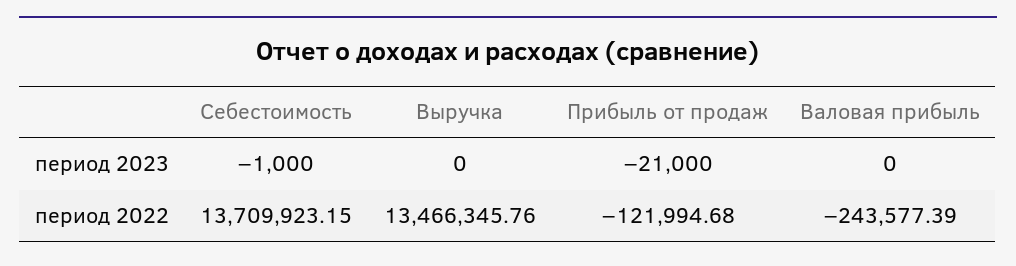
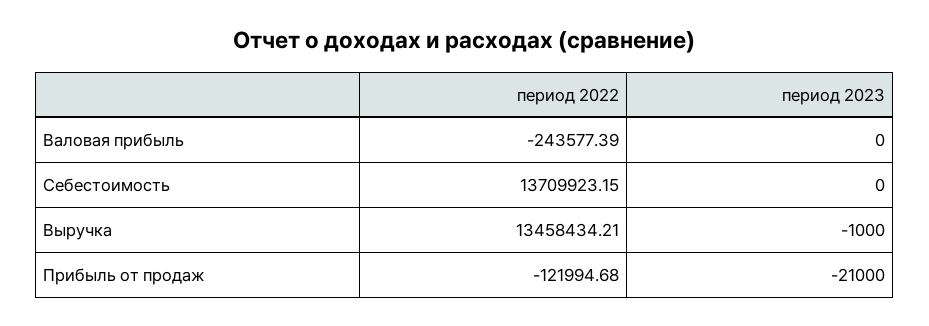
Себестоимость, период 2023: -1000 -> 0
Выручка, период 2023: 0 -> -1000
Выручка, период 2022: 13466345.76 -> 13458434.21

